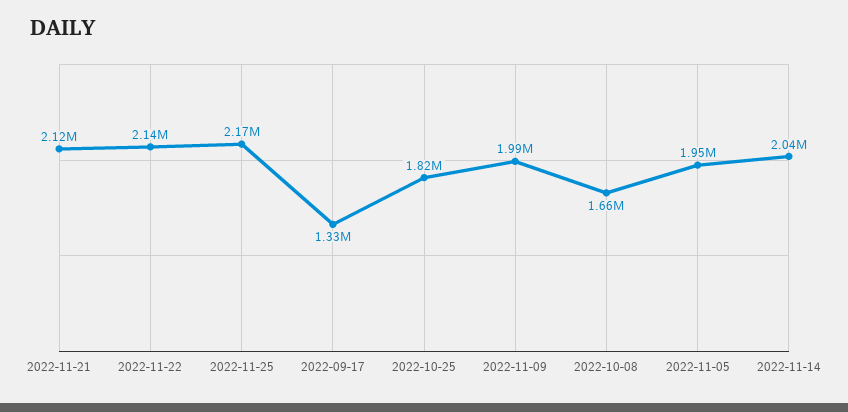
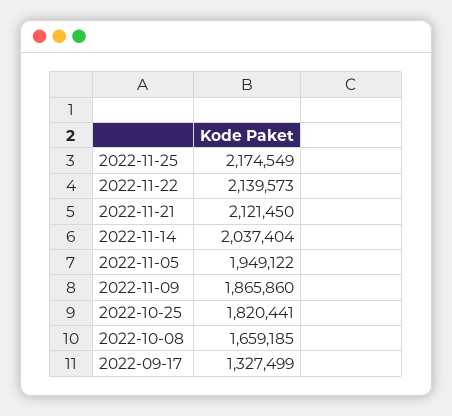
2022-11-09: 1990000 -> 1865860

